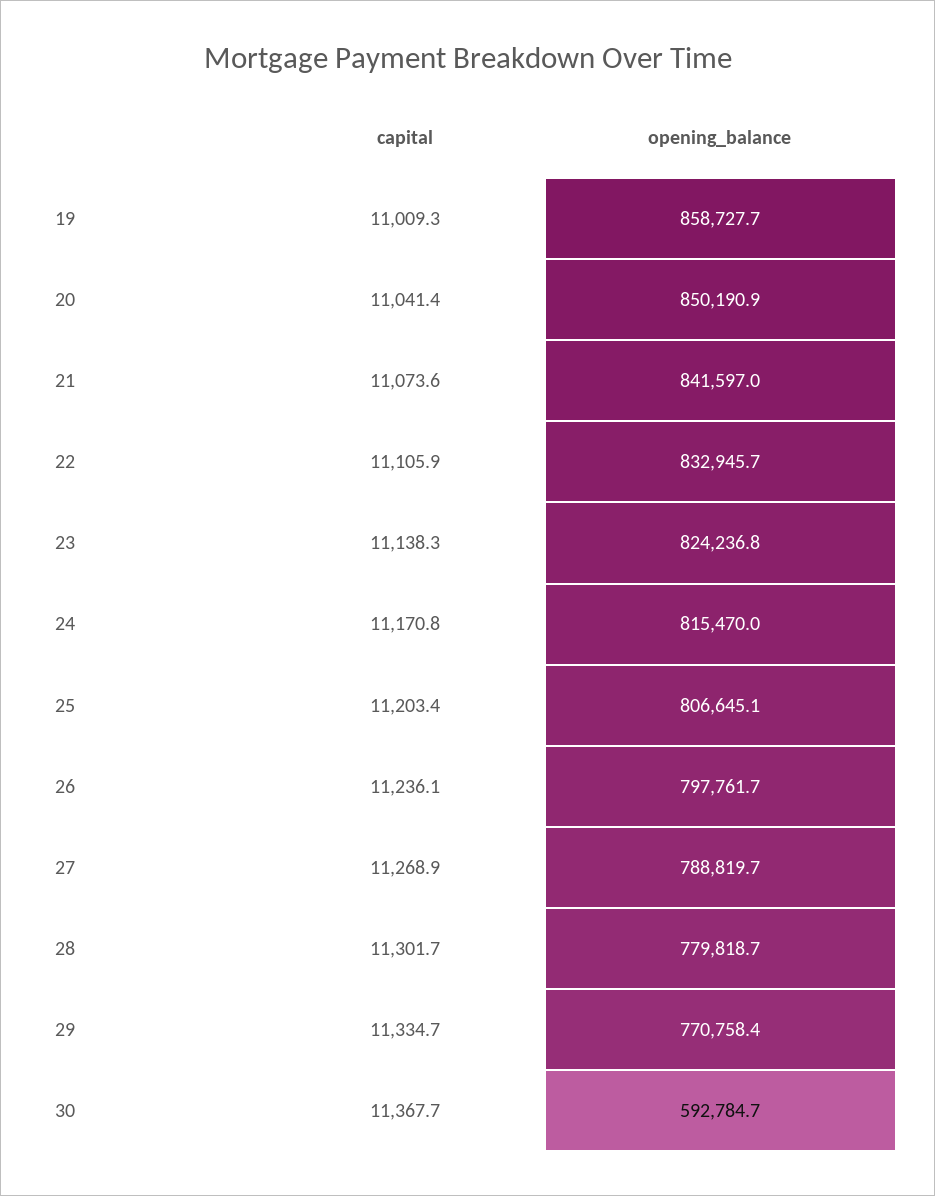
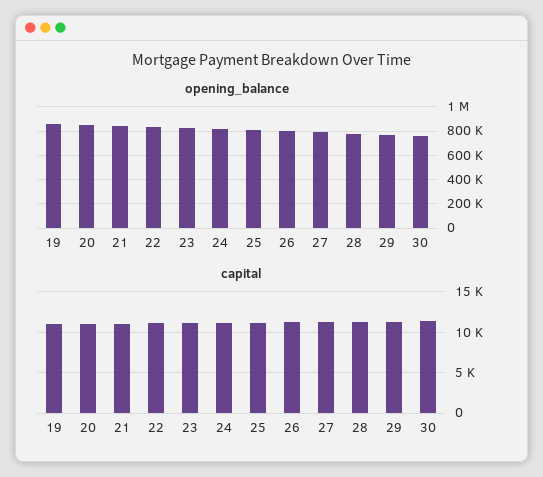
opening_balance, 30: 592784.7 -> 750000

